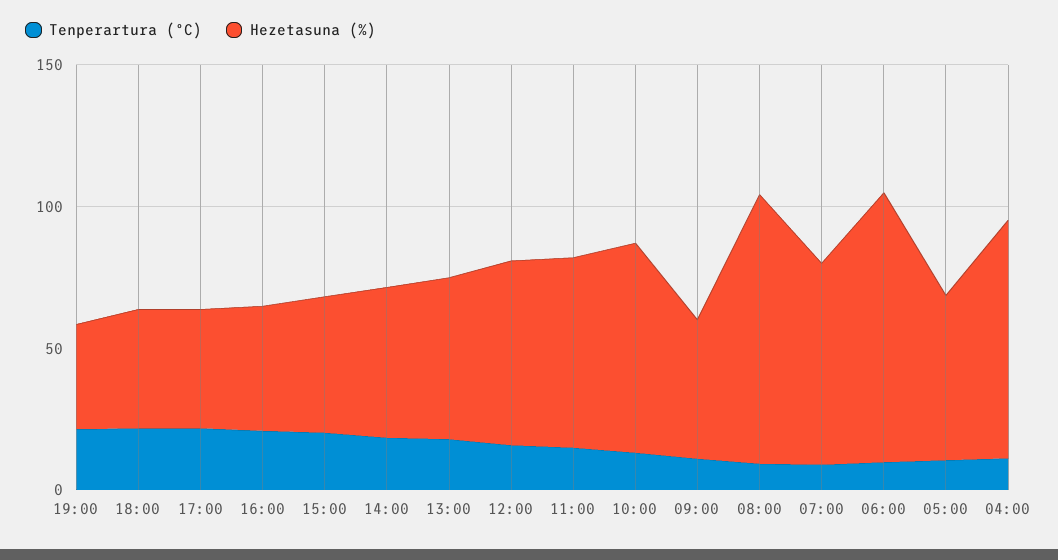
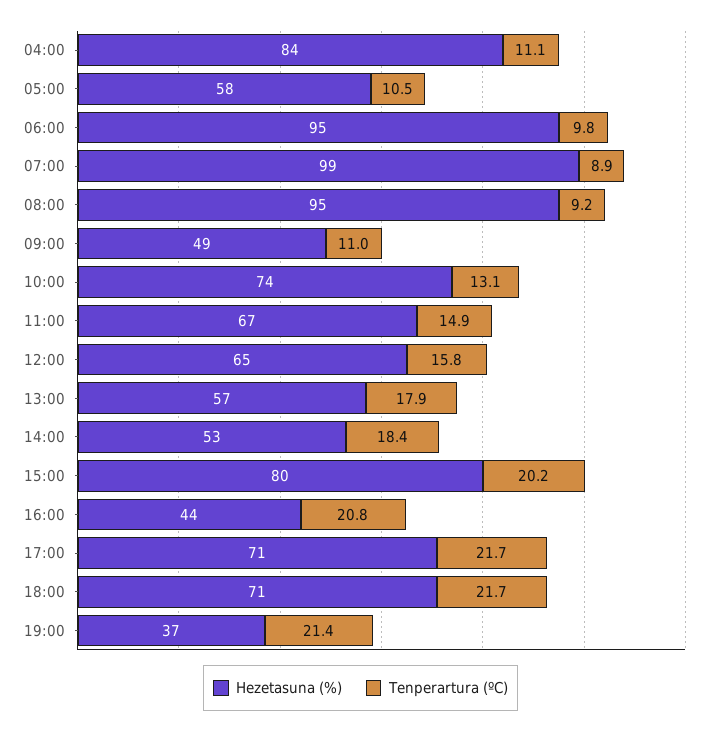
Hezetasuna (%), 18:00: 40 -> 71
Hezetasuna (%), 17:00: 40 -> 71
Hezetasuna (%), 15:00: 50 -> 80
Hezetasuna (%), 07:00: 70 -> 99

